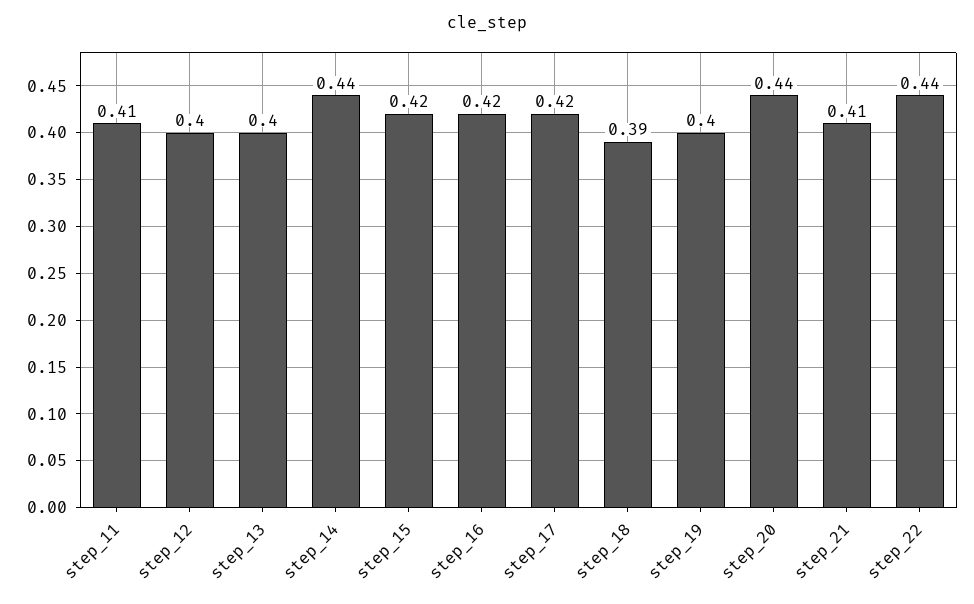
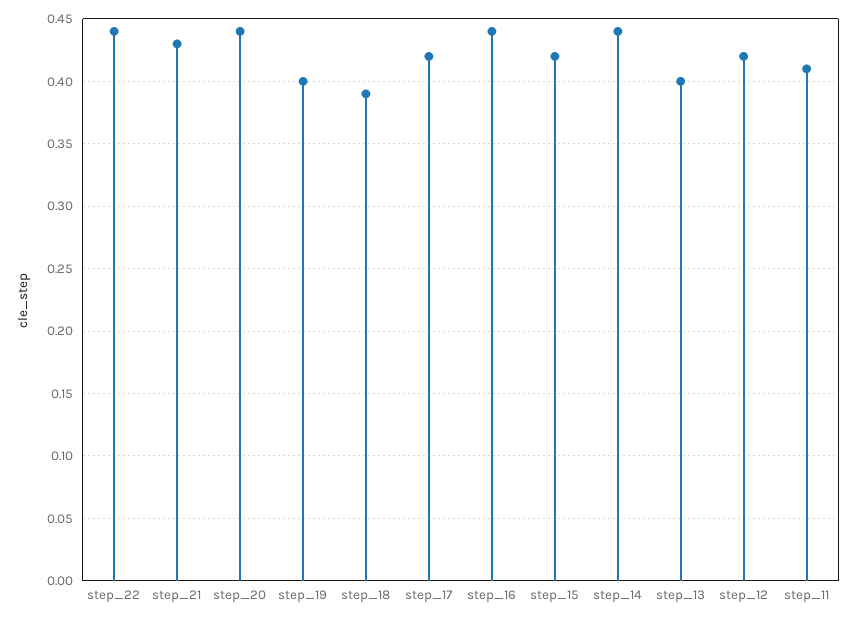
step_12: 0.4 -> 0.42
step_16: 0.42 -> 0.44
step_21: 0.41 -> 0.43

